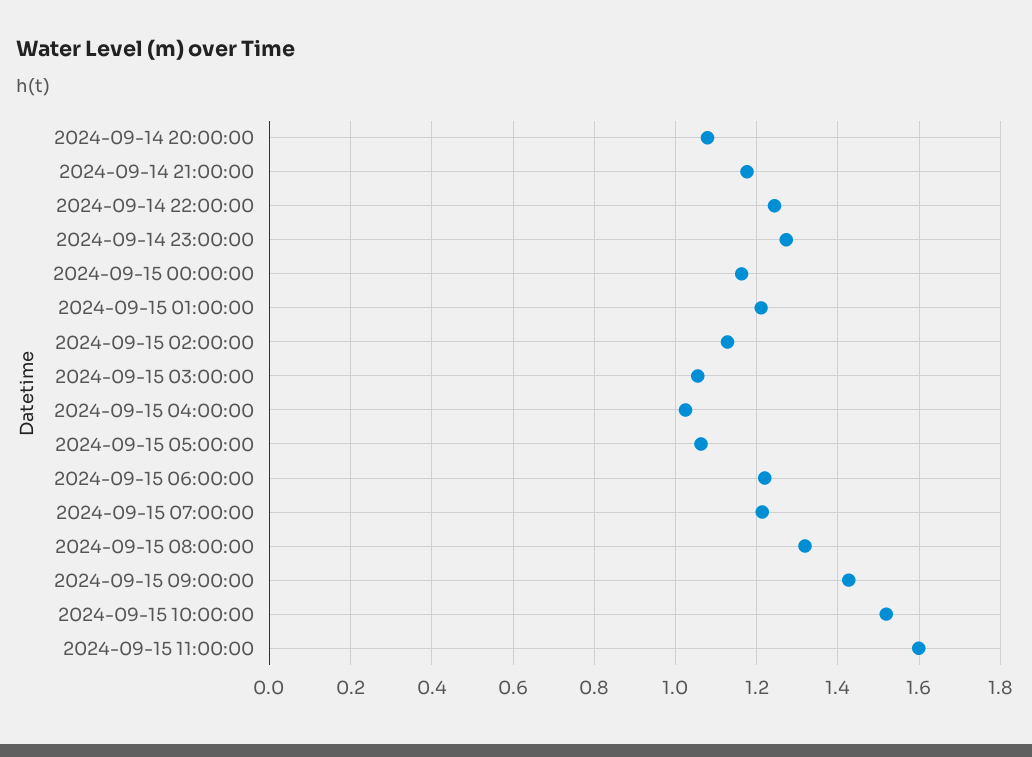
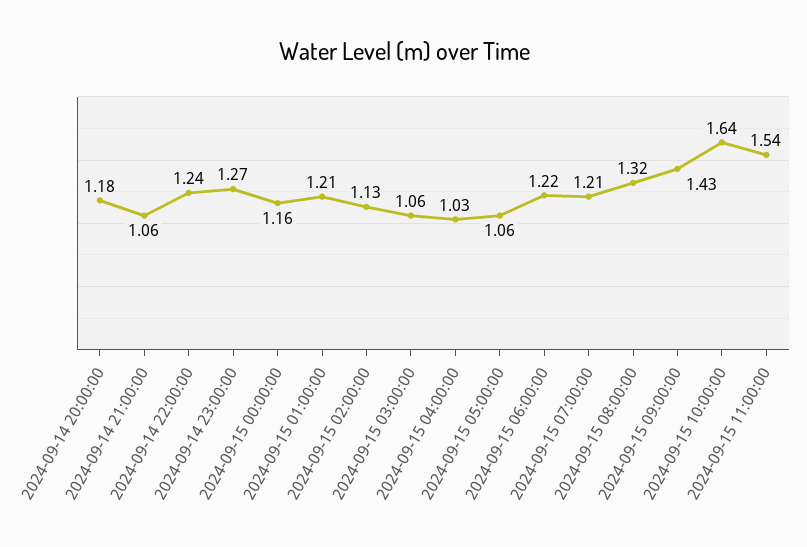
2024-09-14 20:00:00: 1.08 -> 1.18
2024-09-14 21:00:00: 1.18 -> 1.06
2024-09-15 10:00:00: 1.52 -> 1.64
2024-09-15 11:00:00: 1.6 -> 1.54

